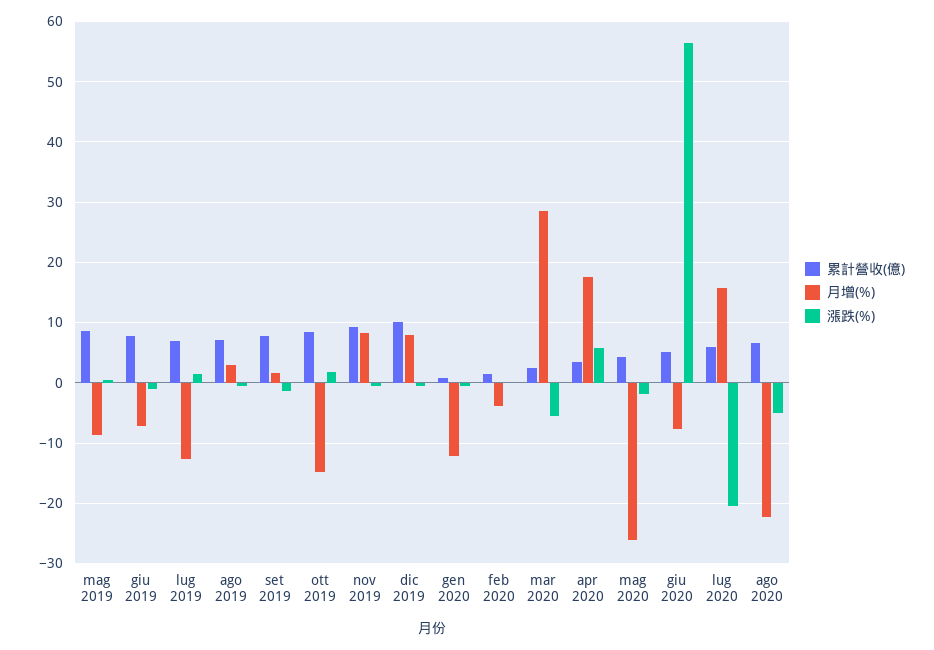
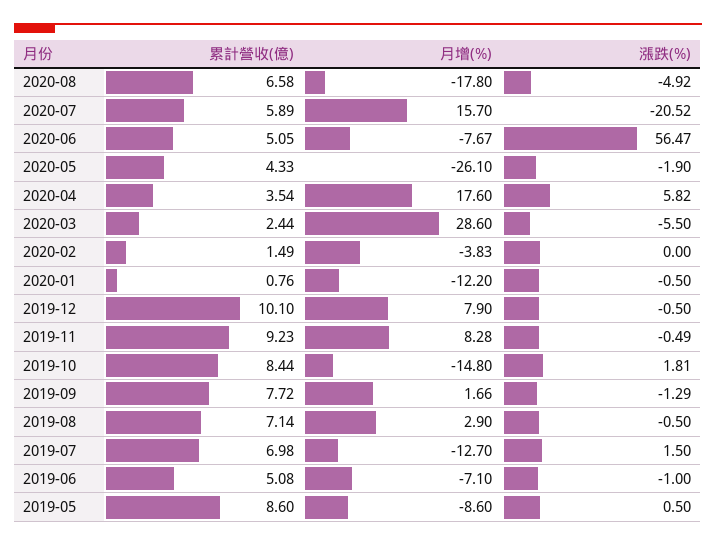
累計營收(億), giu 2019: 8 -> 5.08
月增(%), ago 2020: -22 -> -17.8

